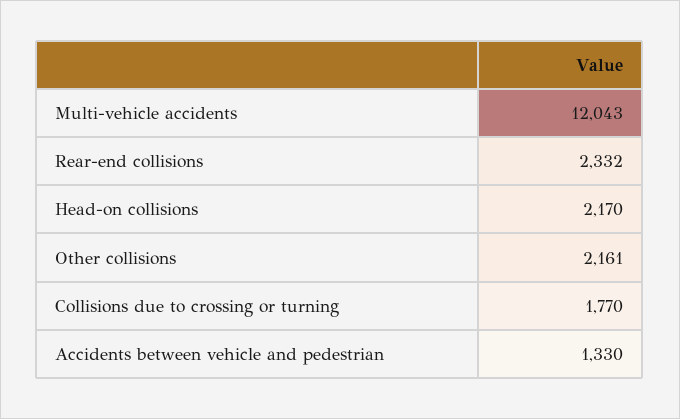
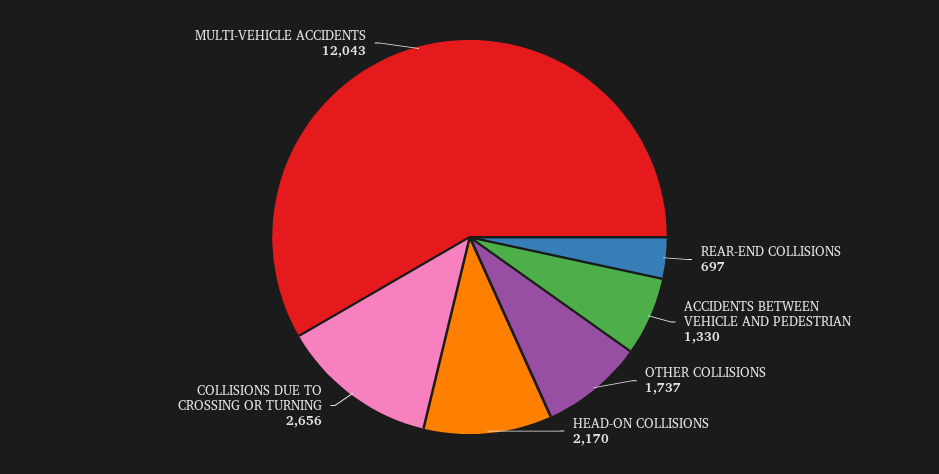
Rear-end collisions: 2332 -> 697
Other collisions: 2161 -> 1737
Collisions due to crossing or turning: 1770 -> 2656

